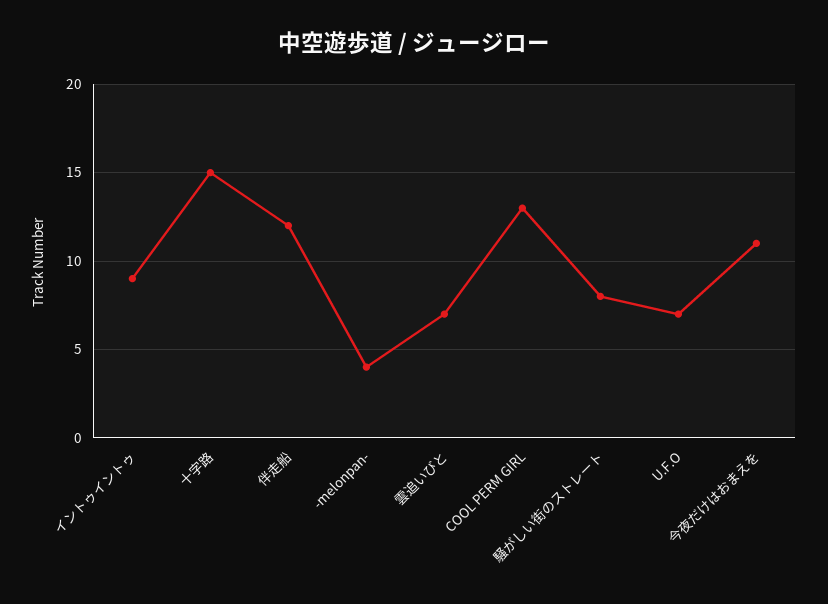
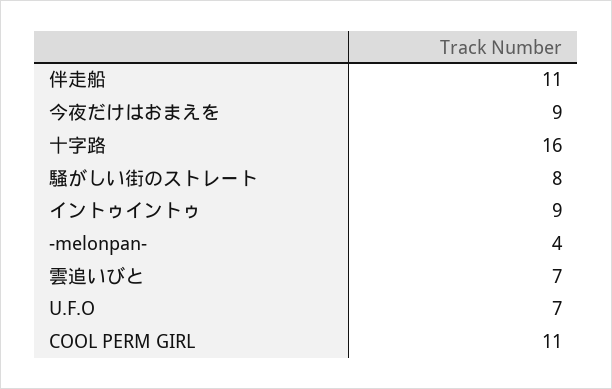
十字路: 15 -> 16
伴走船: 12 -> 11
COOL PERM GIRL: 13 -> 11
今夜だけはおまえを: 11 -> 9

